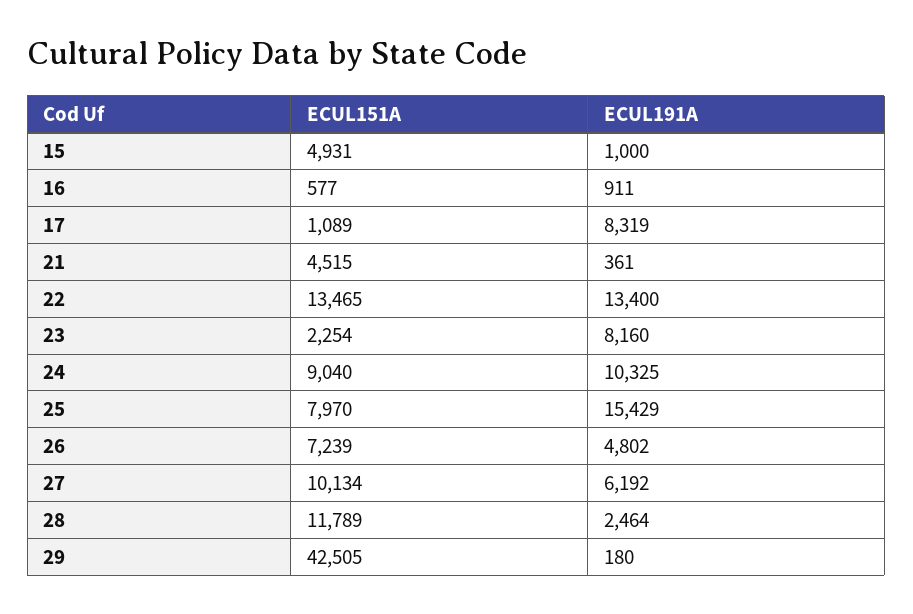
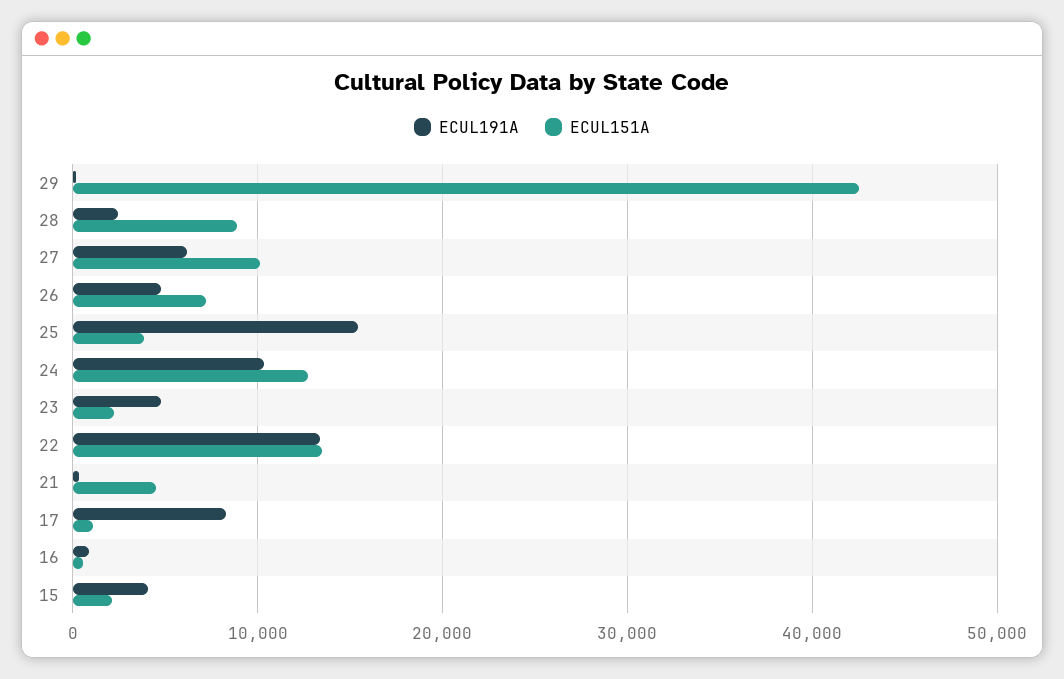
ECUL151A, 15: 4931 -> 2000
ECUL191A, 15: 1000 -> 4000
ECUL191A, 23: 8160 -> 5000
ECUL151A, 24: 9040 -> 13000
ECUL151A, 25: 7970 -> 4000
ECUL151A, 28: 11789 -> 9000

